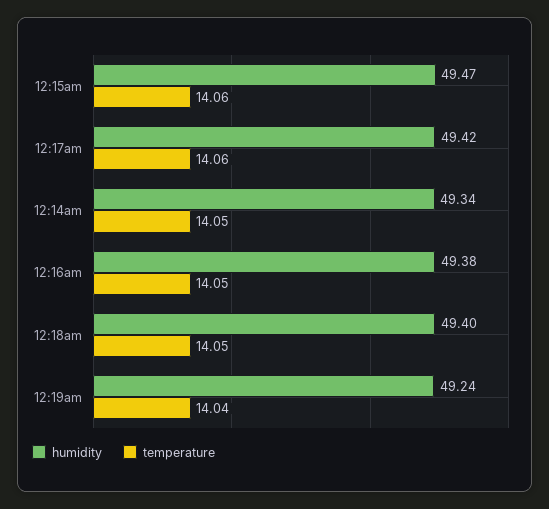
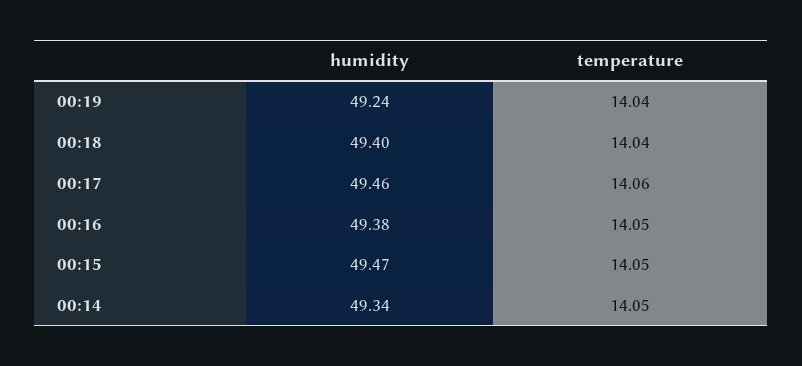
temperature, 12:15am: 14.06 -> 14.05
humidity, 12:17am: 49.42 -> 49.46
temperature, 12:18am: 14.05 -> 14.04

